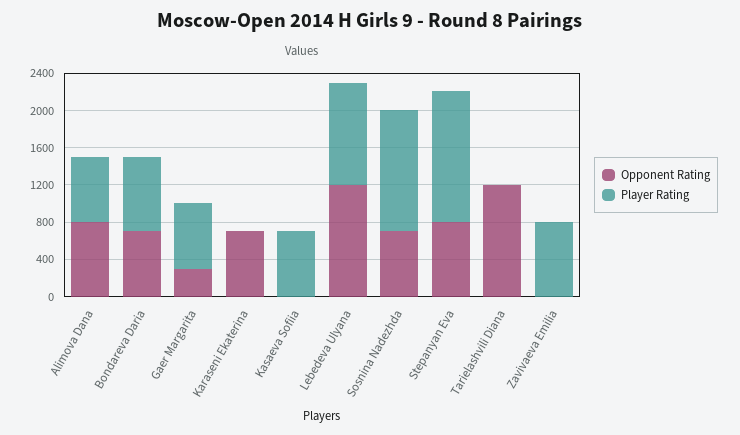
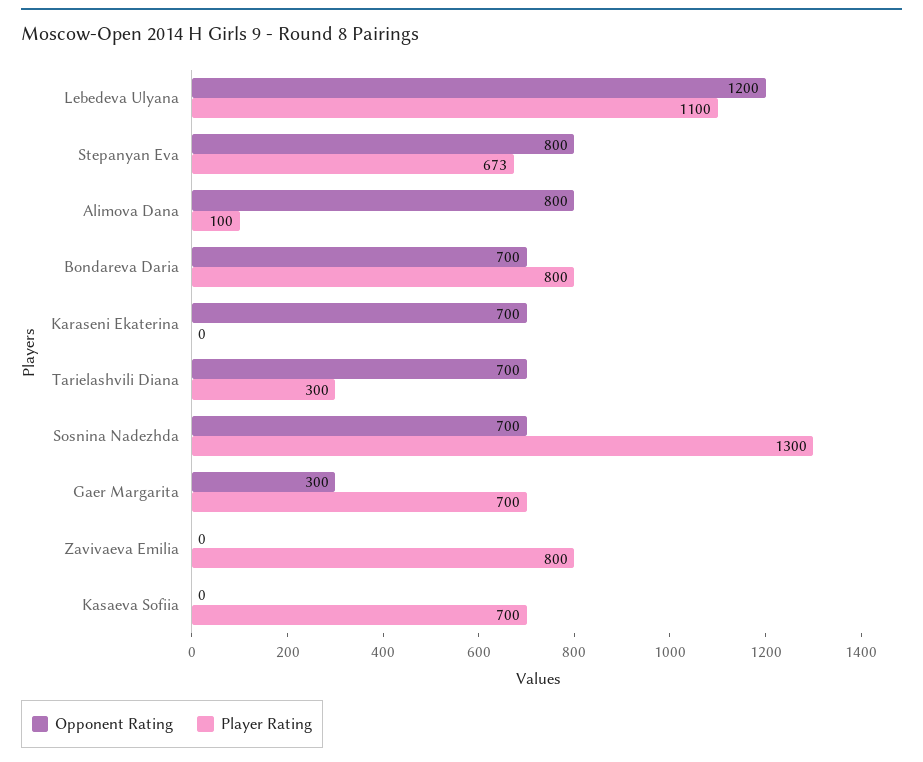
Player Rating, Alimova Dana: 700 -> 100
Player Rating, Stepanyan Eva: 1400 -> 673
Opponent Rating, Tarielashvili Diana: 1200 -> 700
Player Rating, Tarielashvili Diana: 0 -> 300

